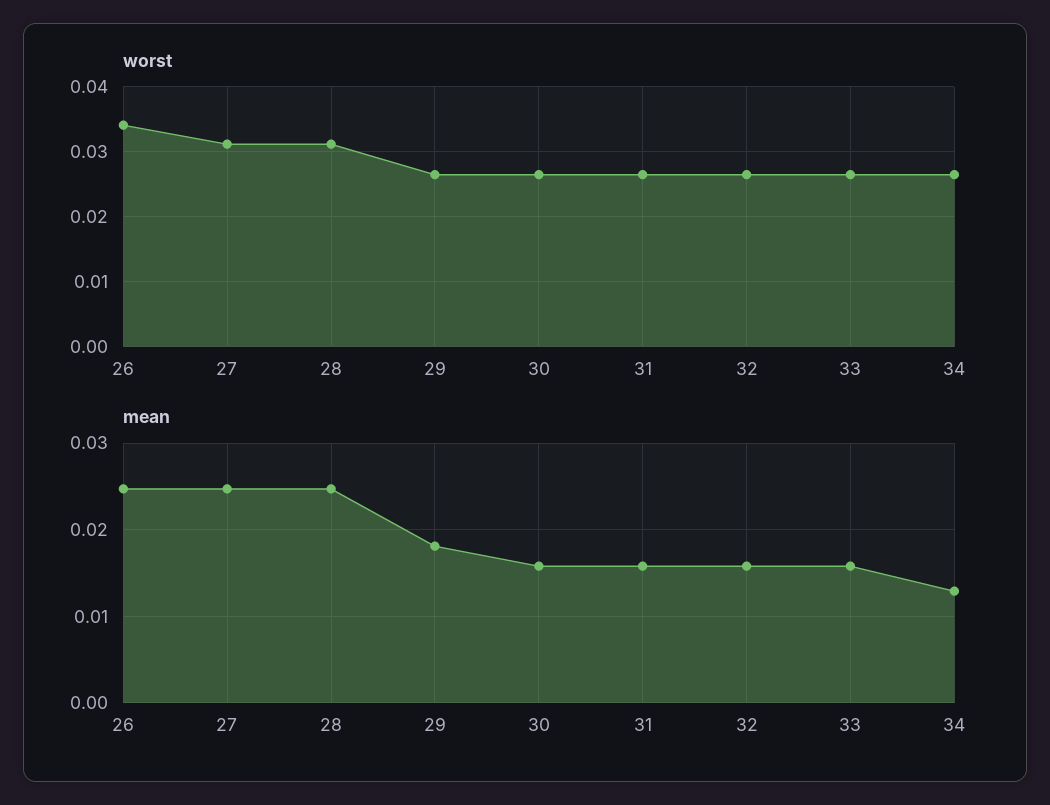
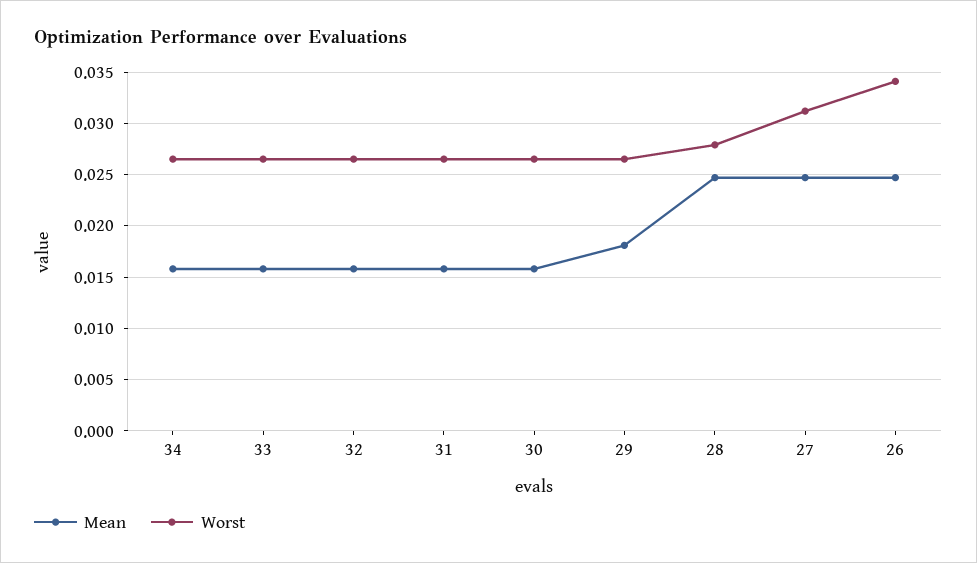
worst, 28: 0.031 -> 0.028
mean, 34: 0.013 -> 0.016

